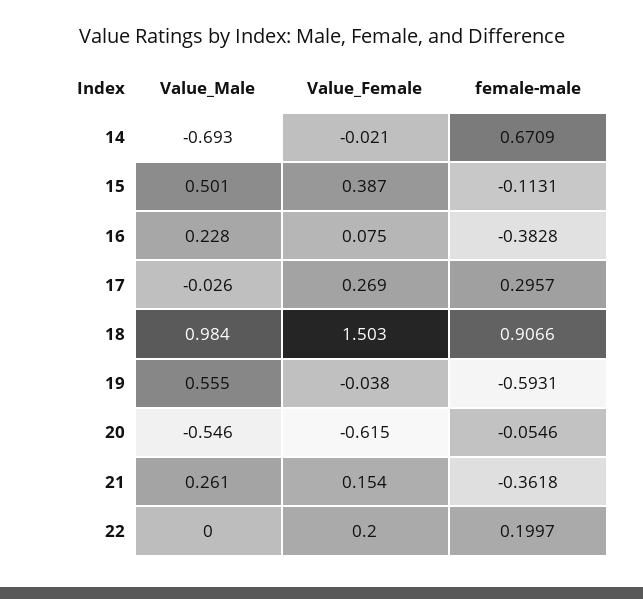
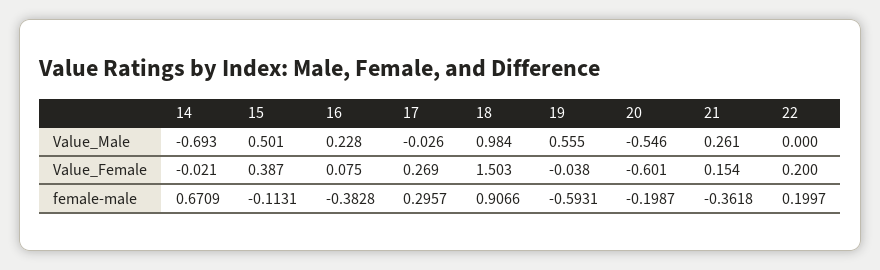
Value_Female, 20: -0.615 -> -0.601
female-male, 20: -0.0546 -> -0.1987

